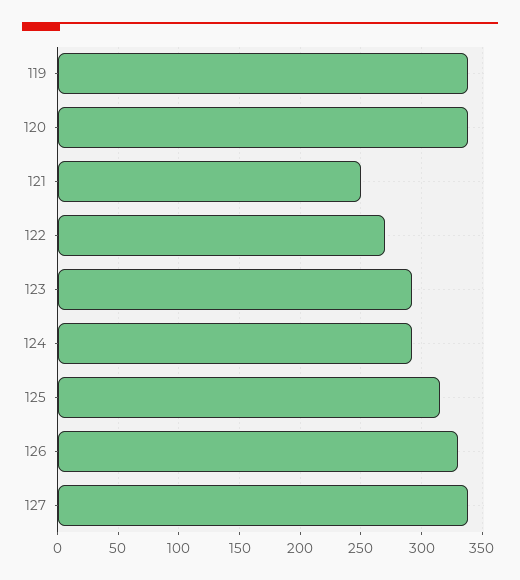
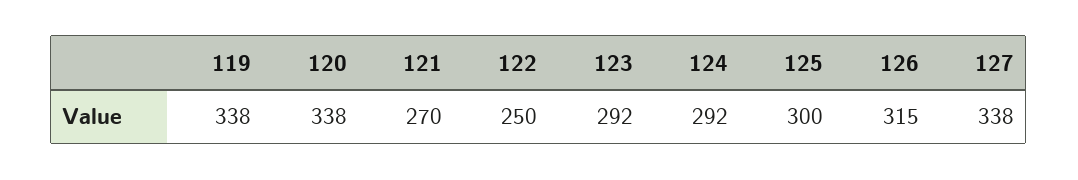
121: 250 -> 270
122: 270 -> 250
125: 315 -> 300
126: 330 -> 315

